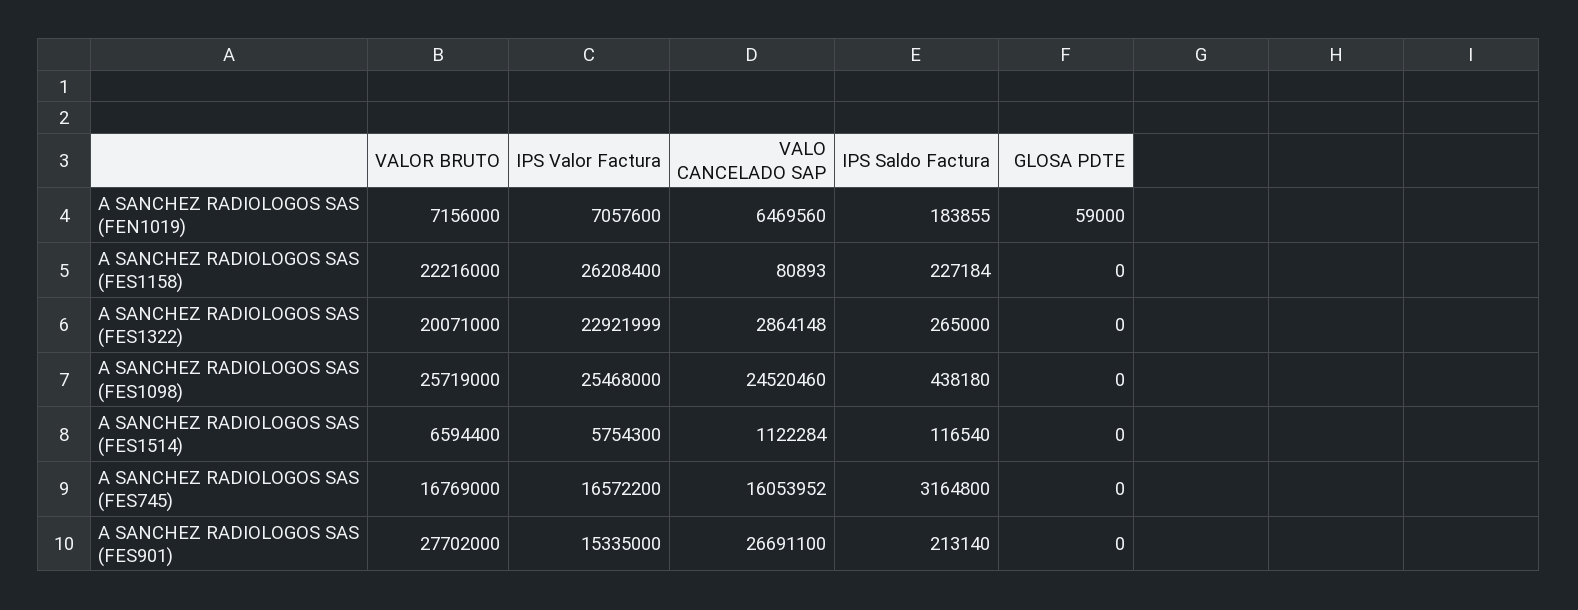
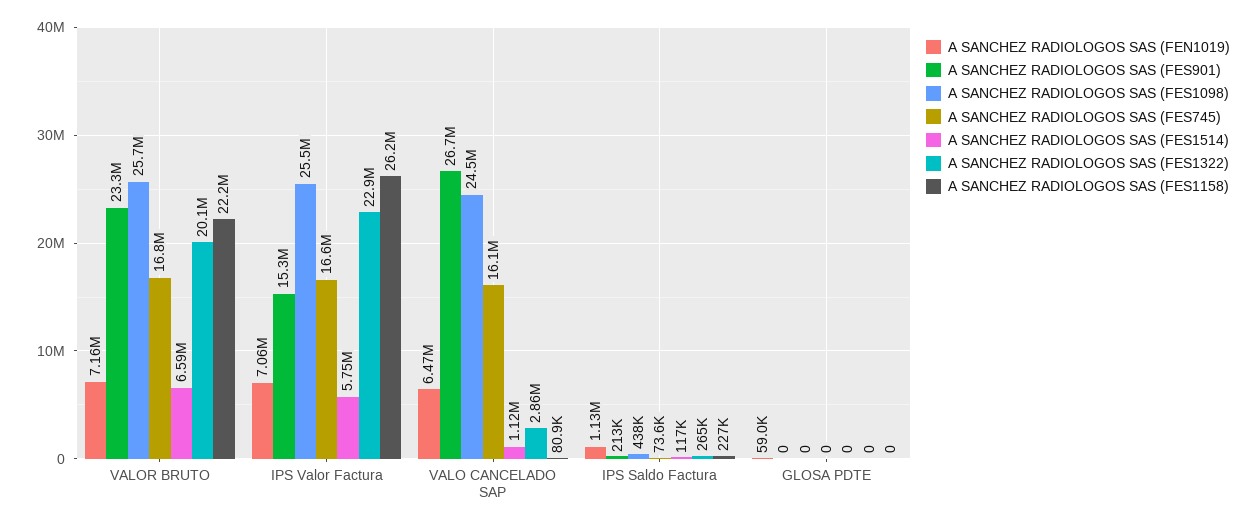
A SANCHEZ RADIOLOGOS SAS (FEN1019), IPS Saldo Factura: 183855 -> 1130000
A SANCHEZ RADIOLOGOS SAS (FES745), IPS Saldo Factura: 3164800 -> 73600
A SANCHEZ RADIOLOGOS SAS (FES901), VALOR BRUTO: 27702000 -> 23300000

